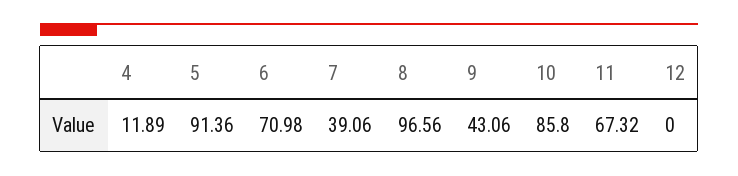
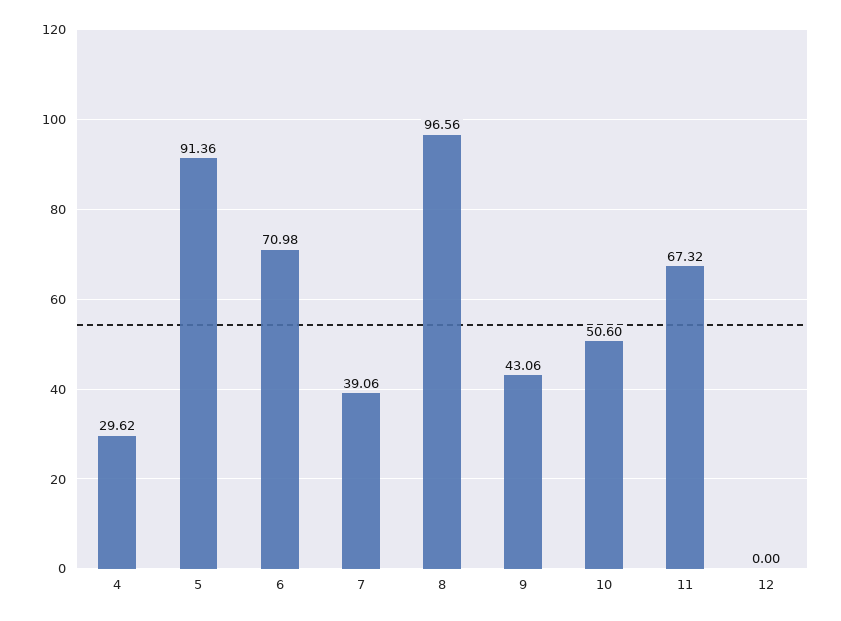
4: 11.89 -> 29.62
10: 85.8 -> 50.6

